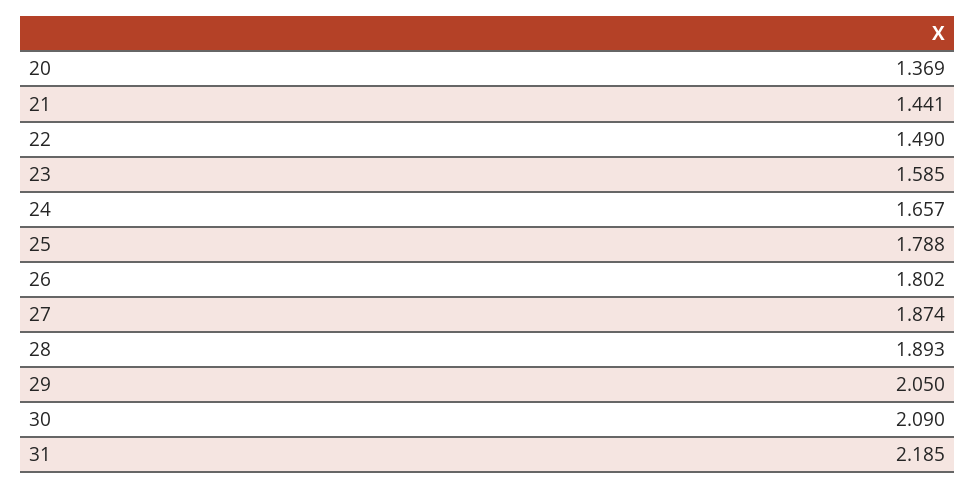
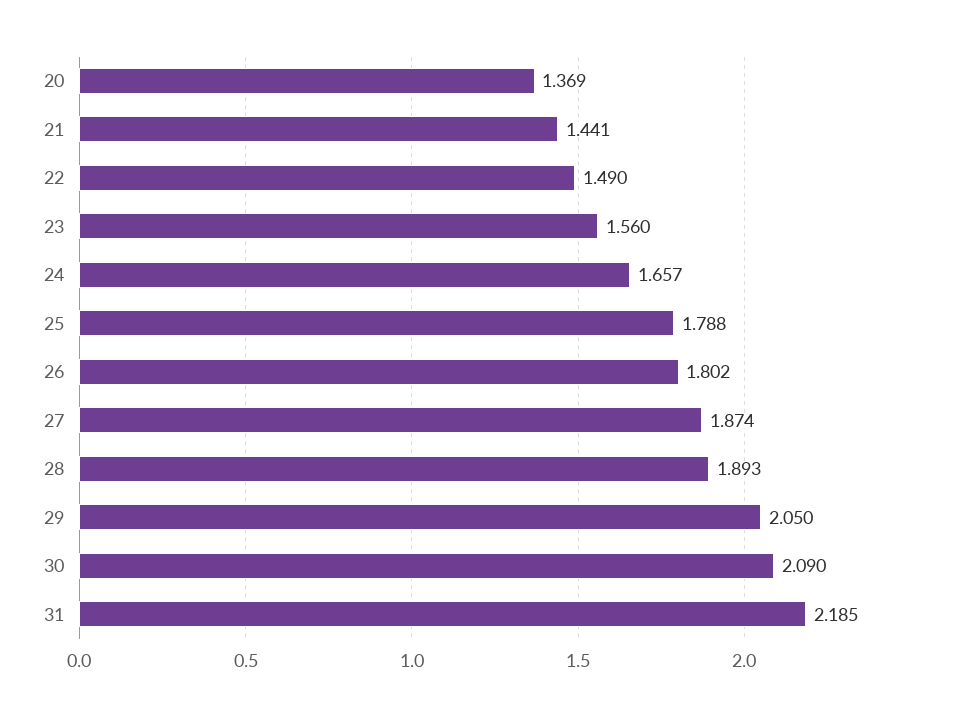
23: 1.585 -> 1.56

